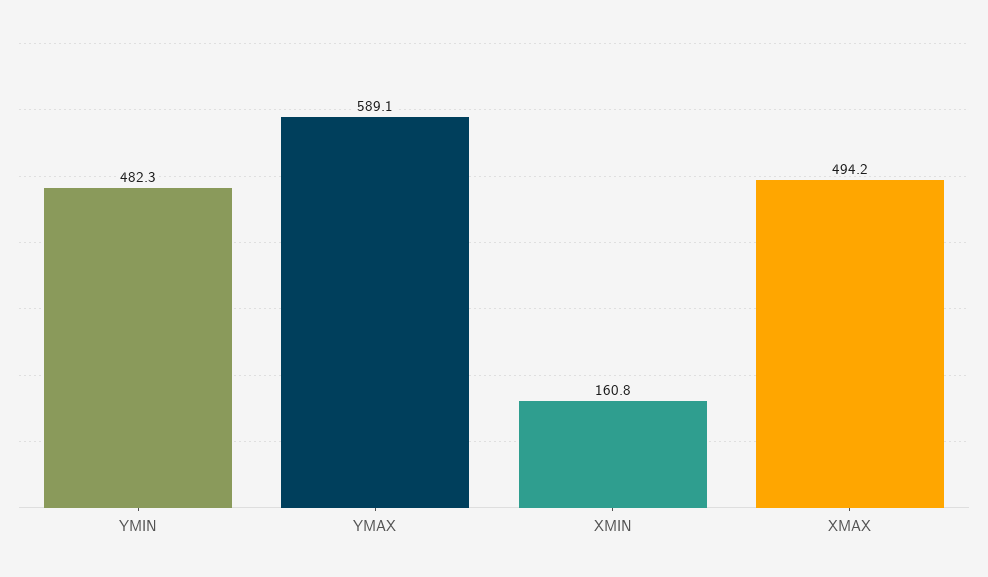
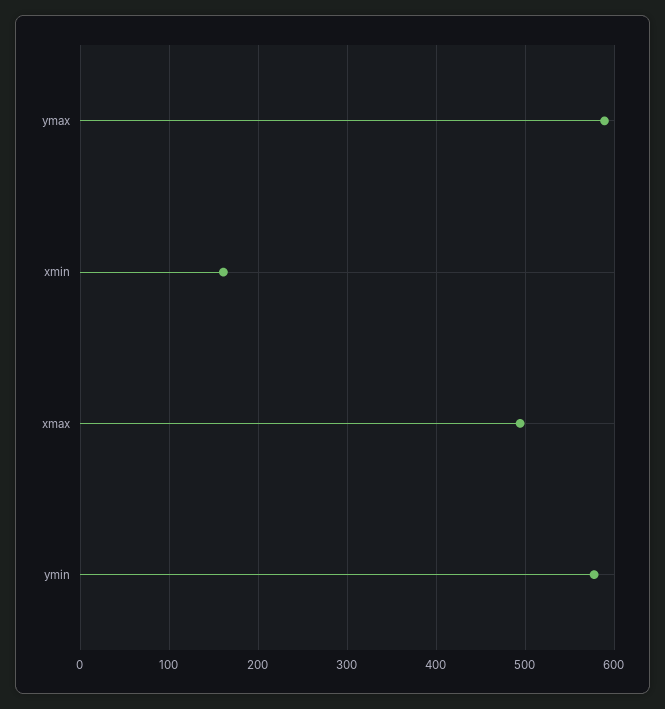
YMIN: 482.3 -> 580

